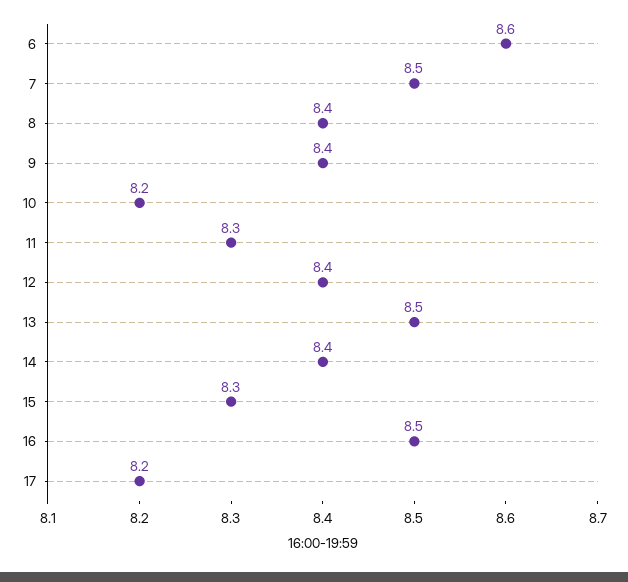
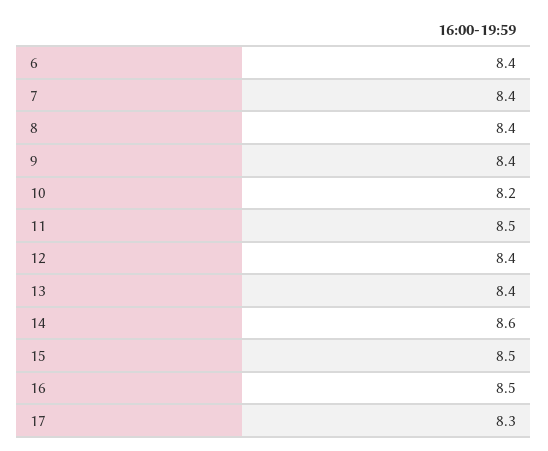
6: 8.6 -> 8.4
7: 8.5 -> 8.4
11: 8.3 -> 8.5
13: 8.5 -> 8.4
14: 8.4 -> 8.6
15: 8.3 -> 8.5
17: 8.2 -> 8.3

